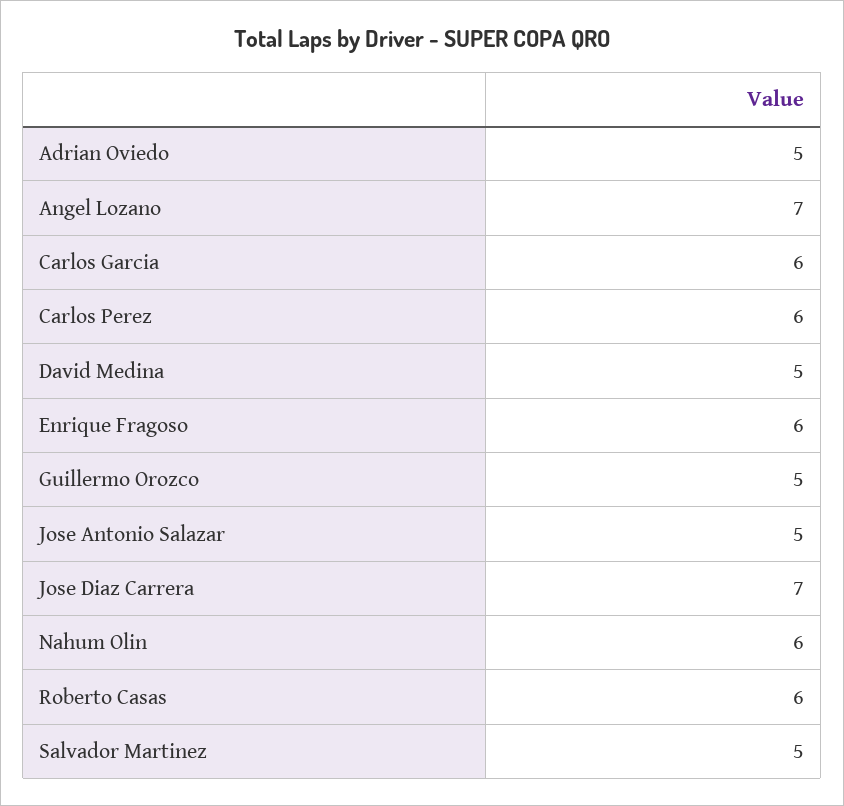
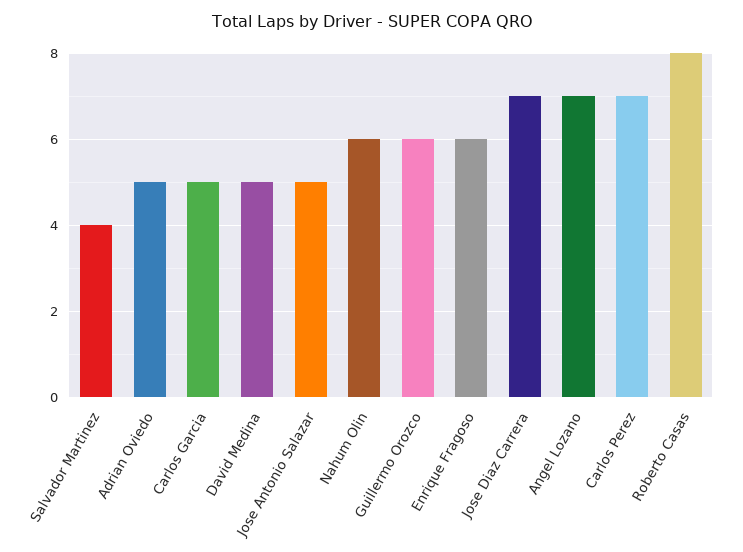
Carlos Garcia: 6 -> 5
Carlos Perez: 6 -> 7
Guillermo Orozco: 5 -> 6
Roberto Casas: 6 -> 8
Salvador Martinez: 5 -> 4

